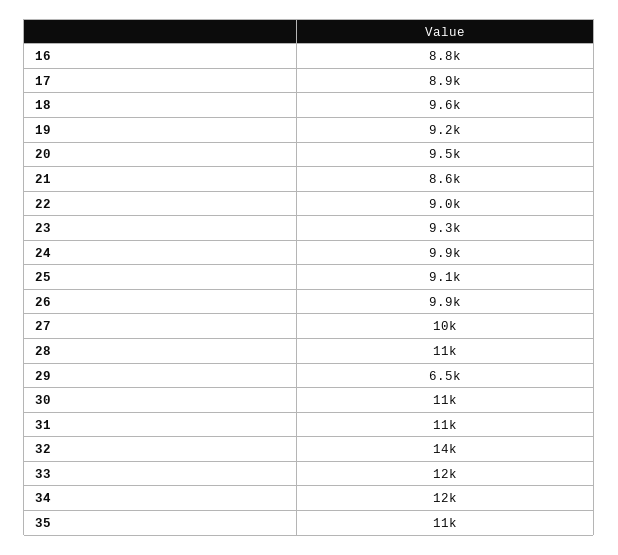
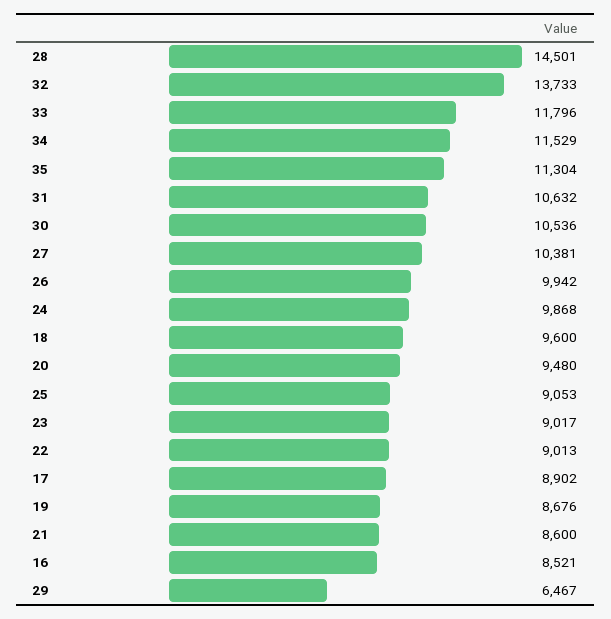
16: 8800 -> 8521
19: 9200 -> 8676
23: 9300 -> 9017
28: 11000 -> 14501

